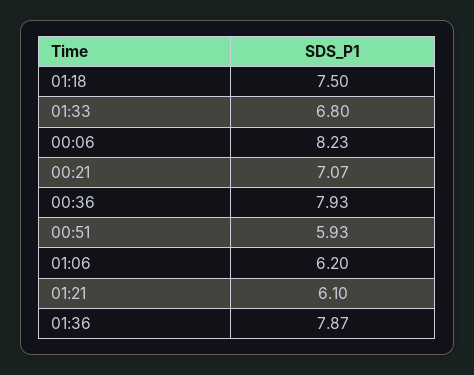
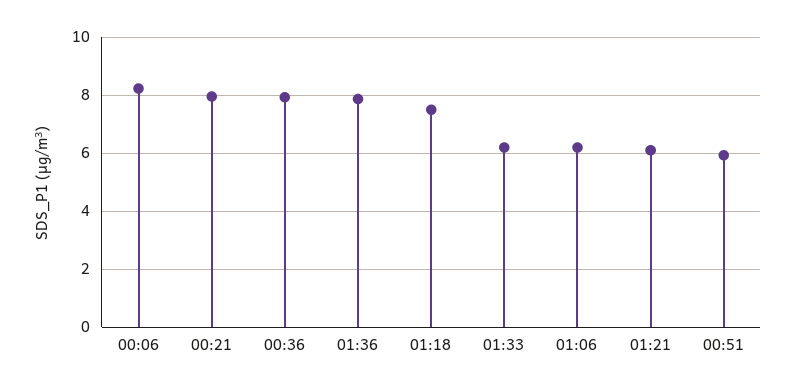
01:33: 6.8 -> 6.25
00:21: 7.07 -> 8

